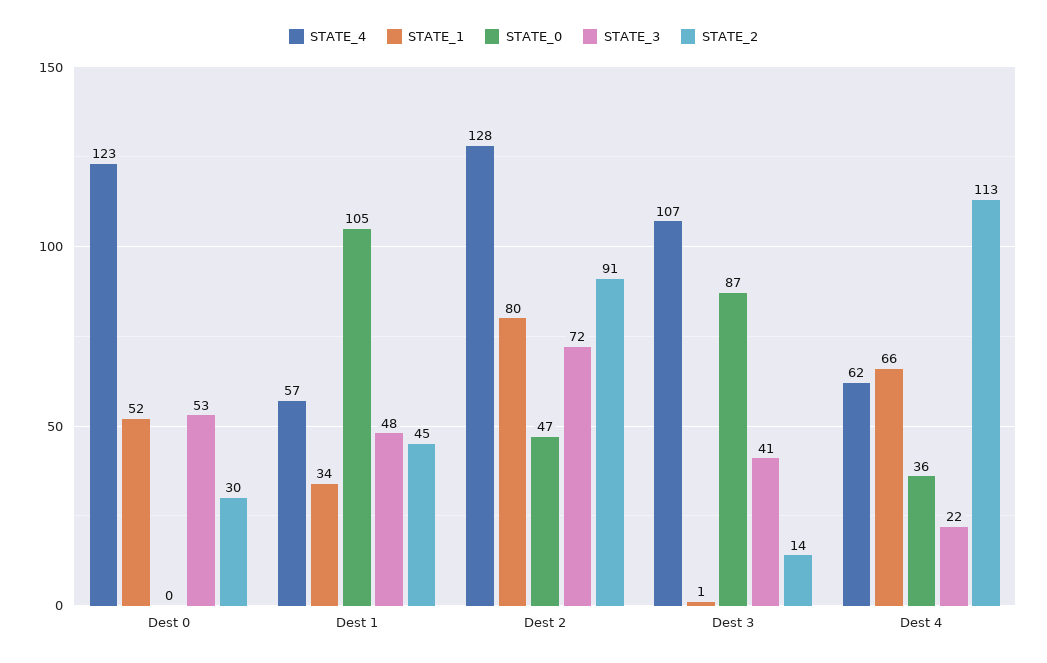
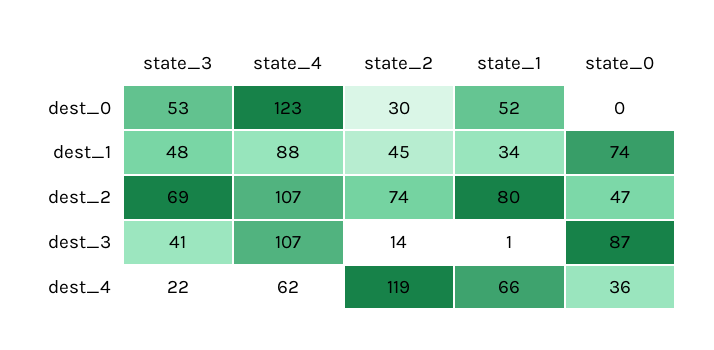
STATE_4, Dest 1: 57 -> 88
STATE_0, Dest 1: 105 -> 74
STATE_4, Dest 2: 128 -> 107
STATE_3, Dest 2: 72 -> 69
STATE_2, Dest 2: 91 -> 74
STATE_2, Dest 4: 113 -> 119

